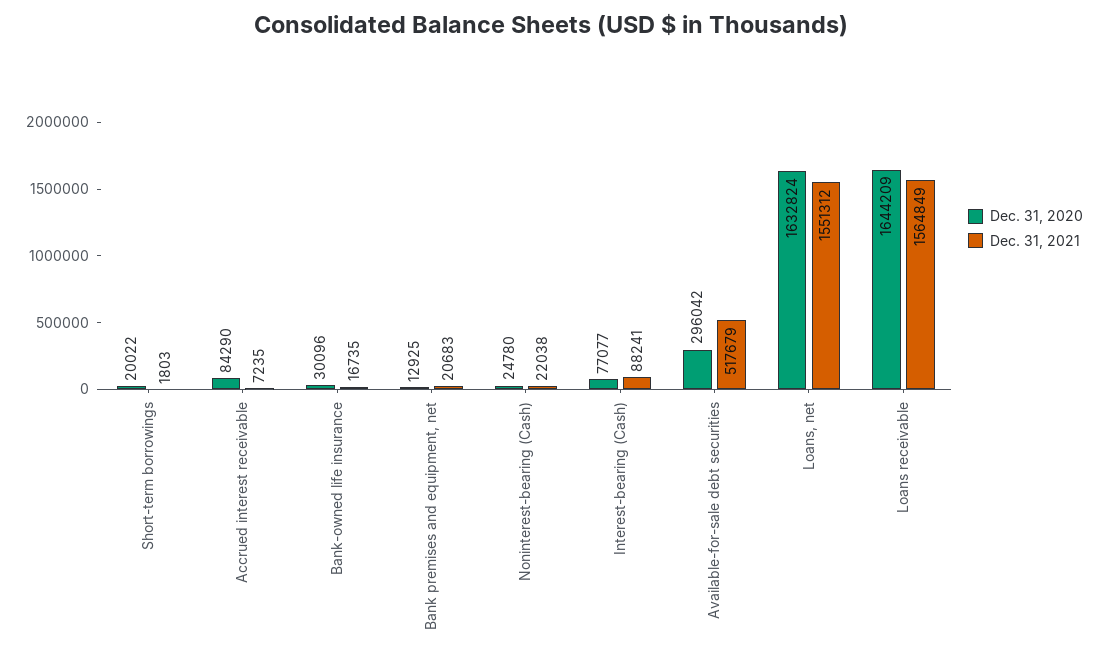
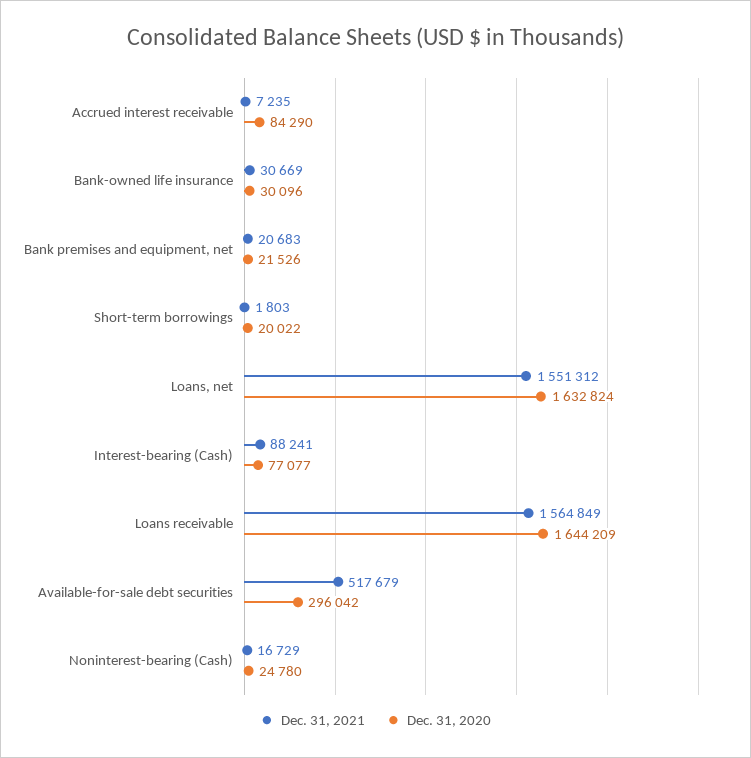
Dec. 31, 2021, Bank-owned life insurance: 16735 -> 30669
Dec. 31, 2020, Bank premises and equipment, net: 12925 -> 21526
Dec. 31, 2021, Noninterest-bearing (Cash): 22038 -> 16729

